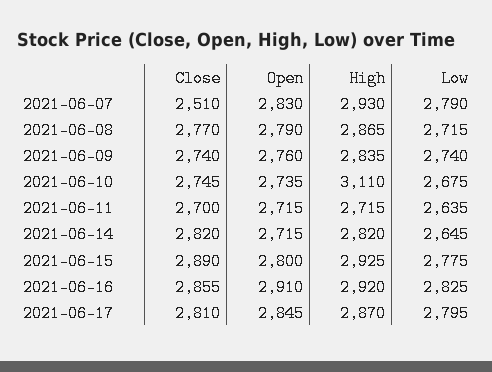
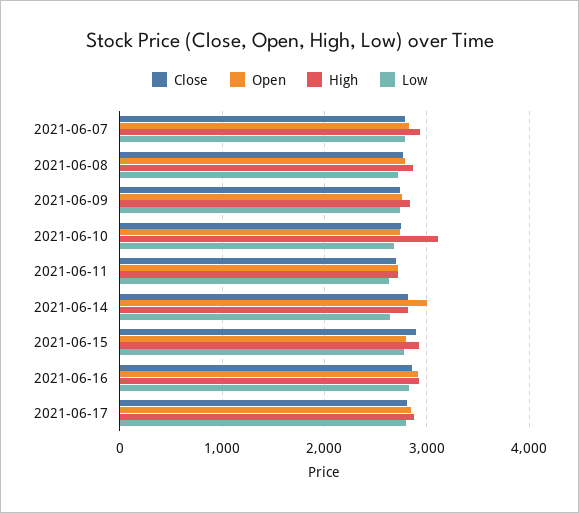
Close, 2021-06-07: 2510 -> 2800
Open, 2021-06-14: 2715 -> 3000

